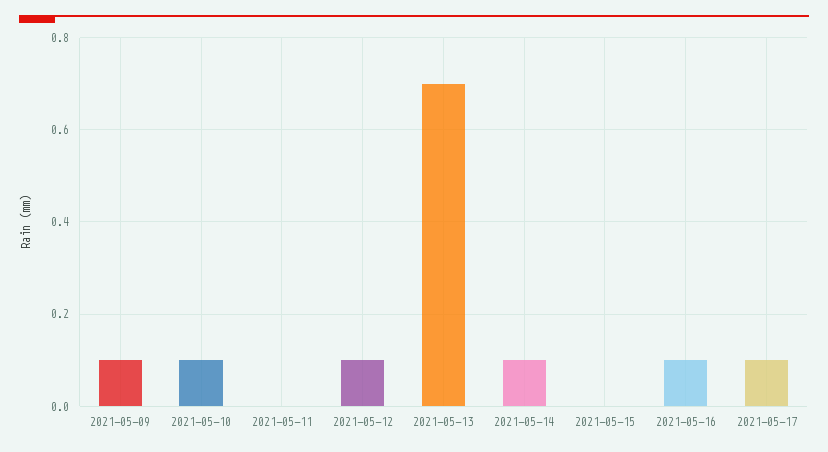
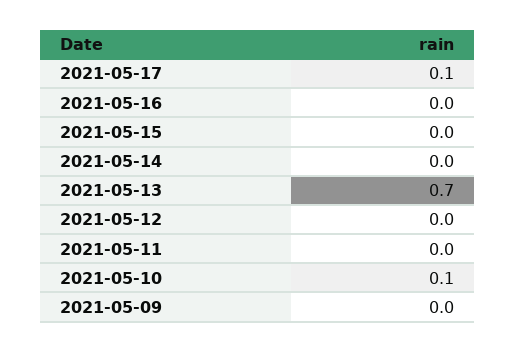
2021-05-09: 0.1 -> 0
2021-05-12: 0.1 -> 0
2021-05-14: 0.1 -> 0
2021-05-16: 0.1 -> 0

